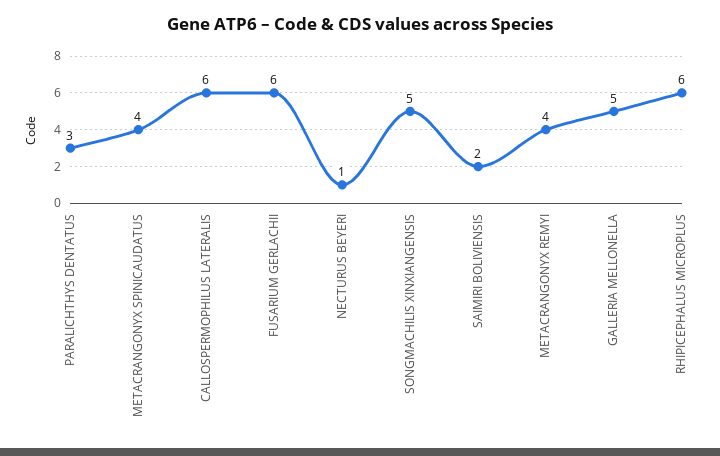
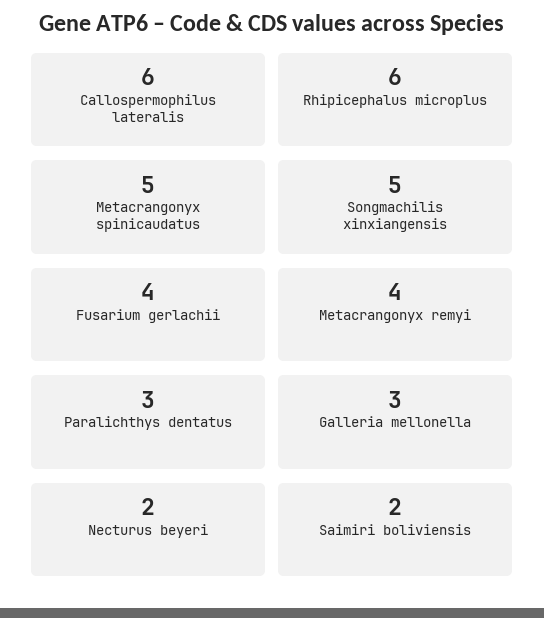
METACRANGONYX SPINICAUDATUS: 4 -> 5
FUSARIUM GERLACHII: 6 -> 4
NECTURUS BEYERI: 1 -> 2
GALLERIA MELLONELLA: 5 -> 3

